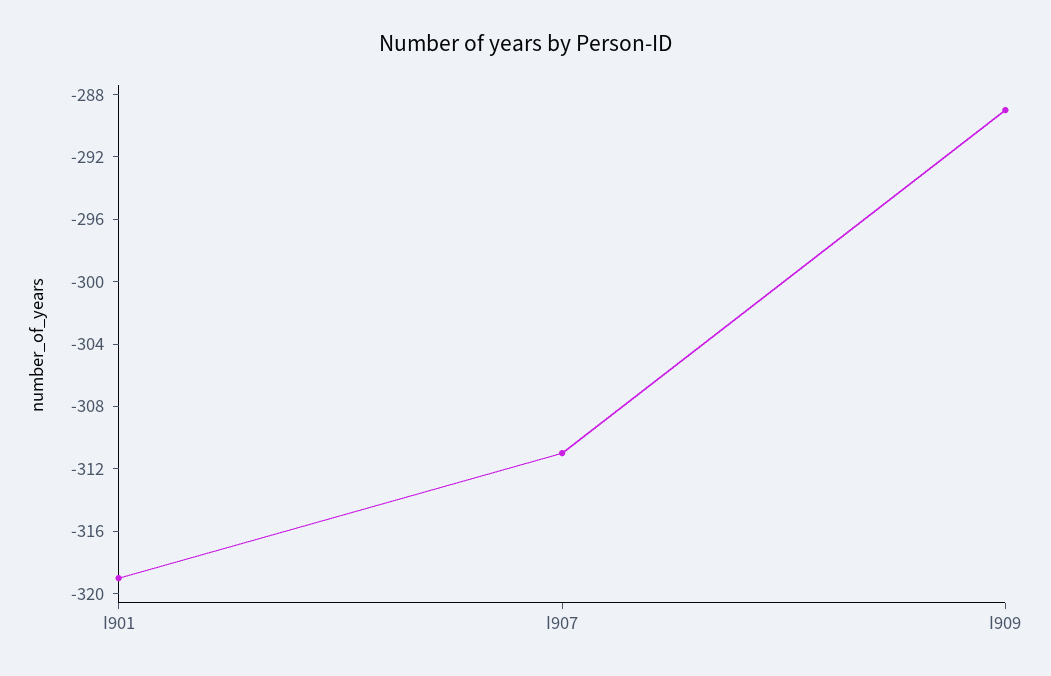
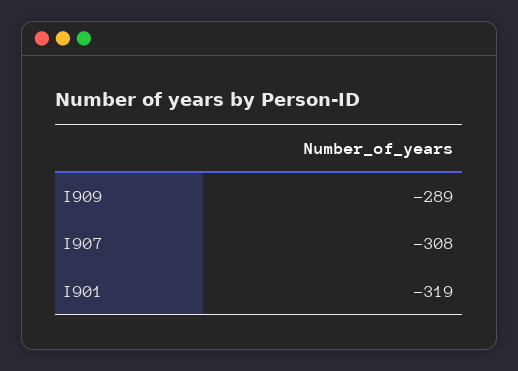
I907: -311 -> -308

